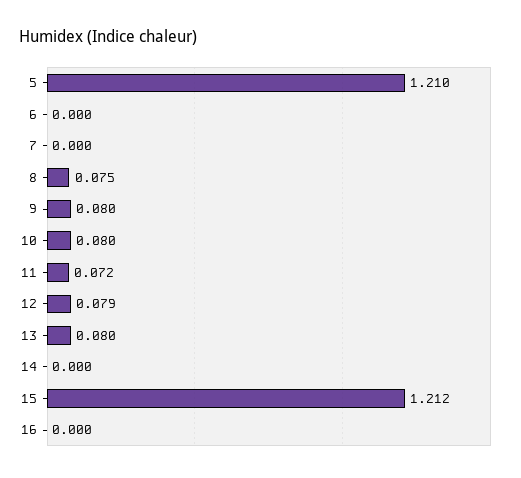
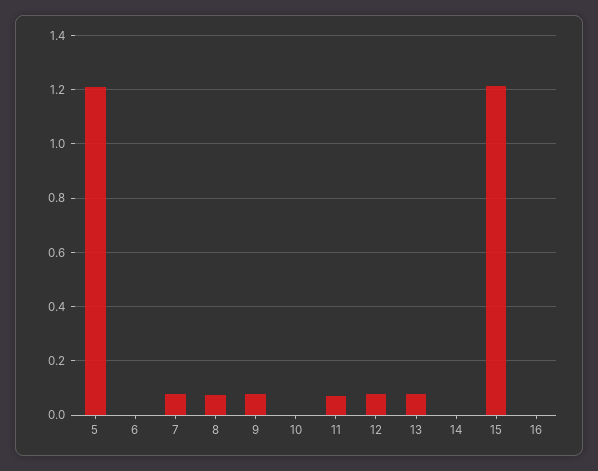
7: 0 -> 0.075
10: 0.08 -> 0

